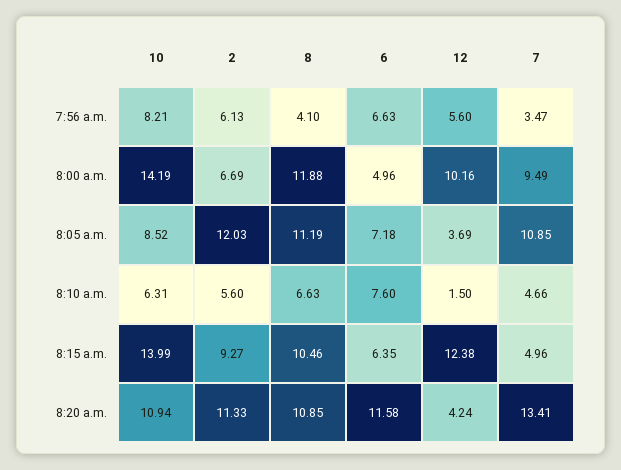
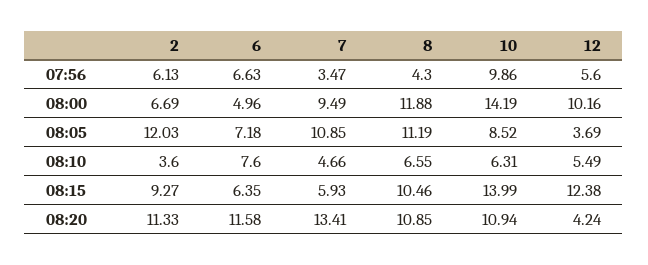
10, 7:56 a.m.: 8.21 -> 9.86
8, 7:56 a.m.: 4.1 -> 4.3
2, 8:10 a.m.: 5.6 -> 3.6
8, 8:10 a.m.: 6.63 -> 6.55
12, 8:10 a.m.: 1.5 -> 5.49
7, 8:15 a.m.: 4.96 -> 5.93

